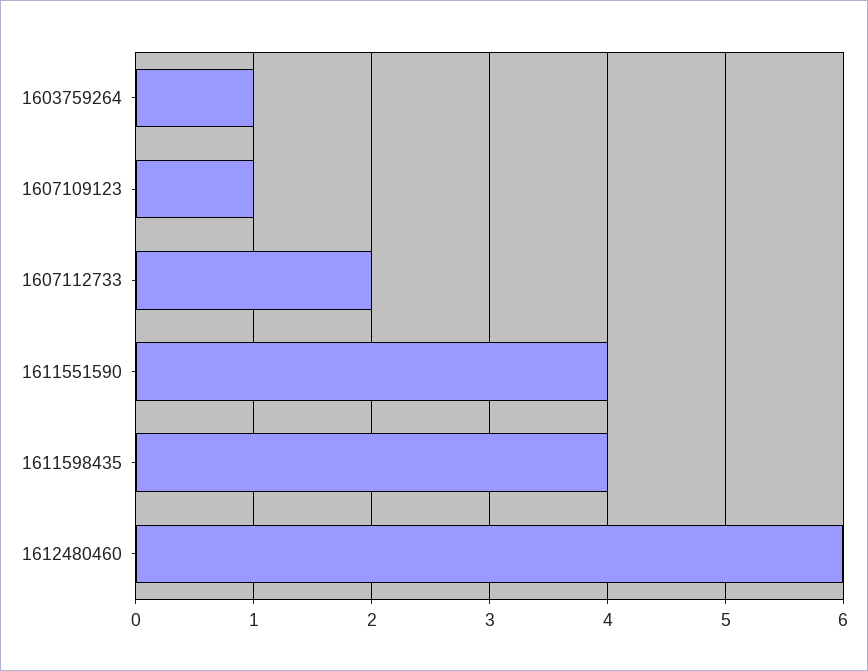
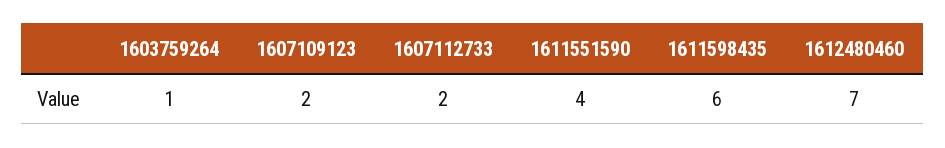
1607109123: 1 -> 2
1611598435: 4 -> 6
1612480460: 6 -> 7

